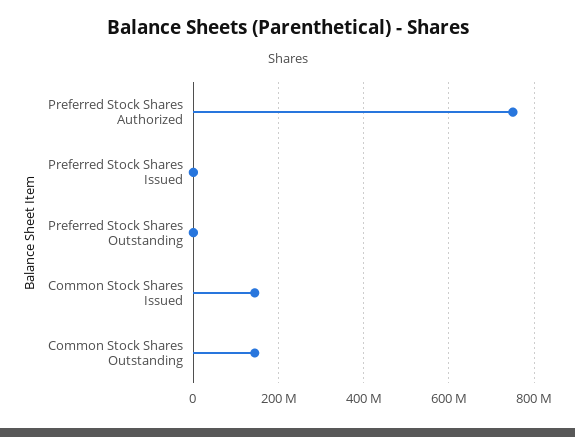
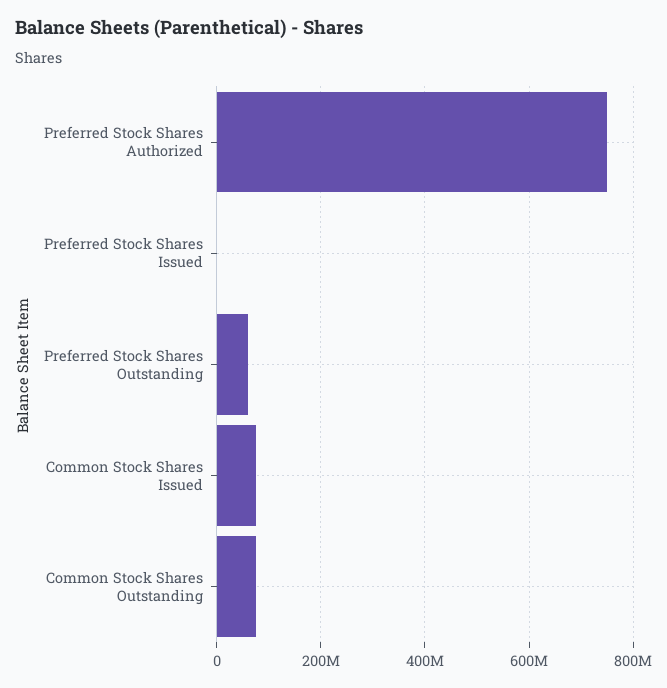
Preferred Stock Shares Outstanding: 0 -> 60000000
Common Stock Shares Issued: 140000000 -> 80000000
Common Stock Shares Outstanding: 140000000 -> 80000000

